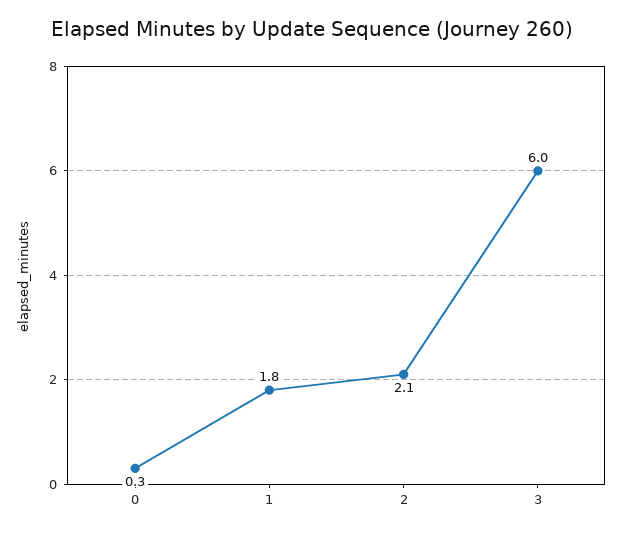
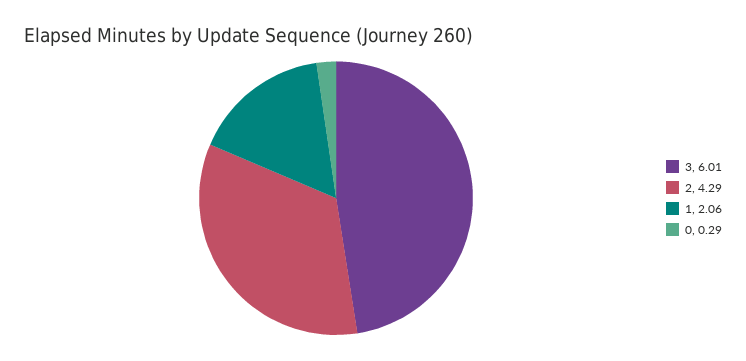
1: 1.8 -> 2.06
2: 2.1 -> 4.29

